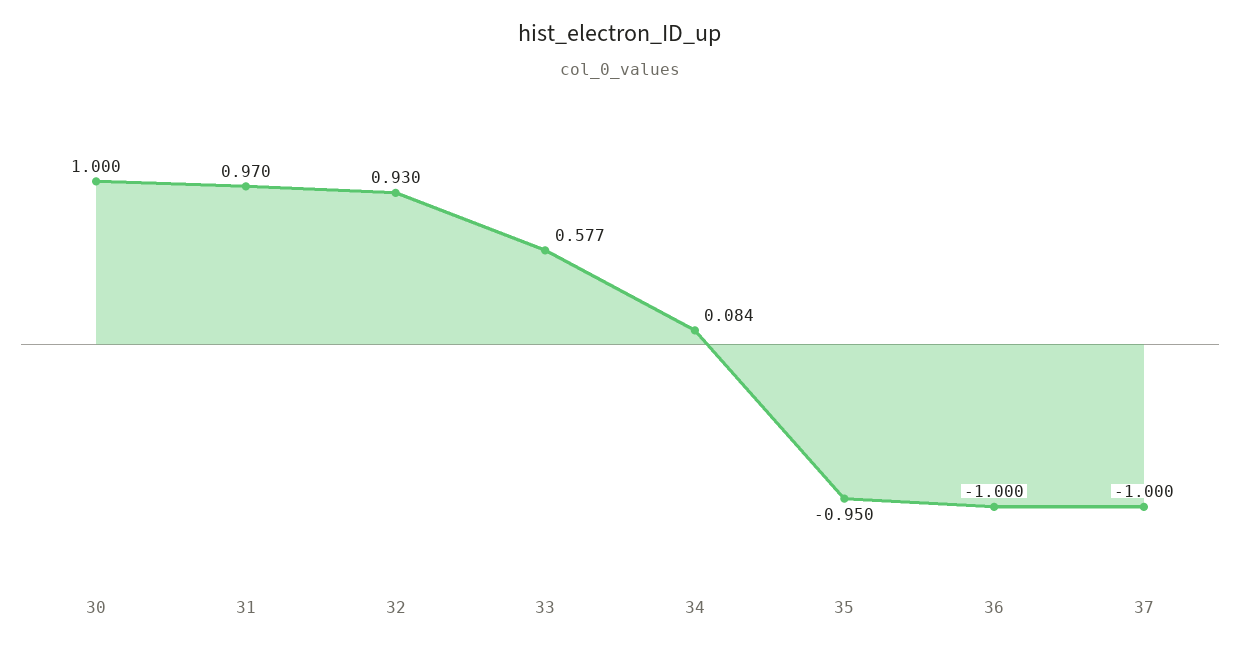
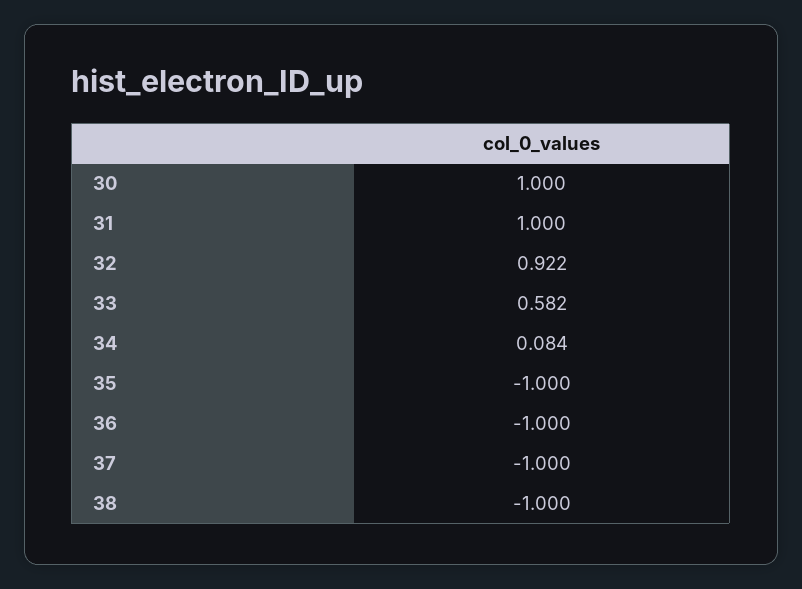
31: 0.97 -> 1
32: 0.93 -> 0.922
33: 0.577 -> 0.582
35: -0.95 -> -1
38: none -> -1

